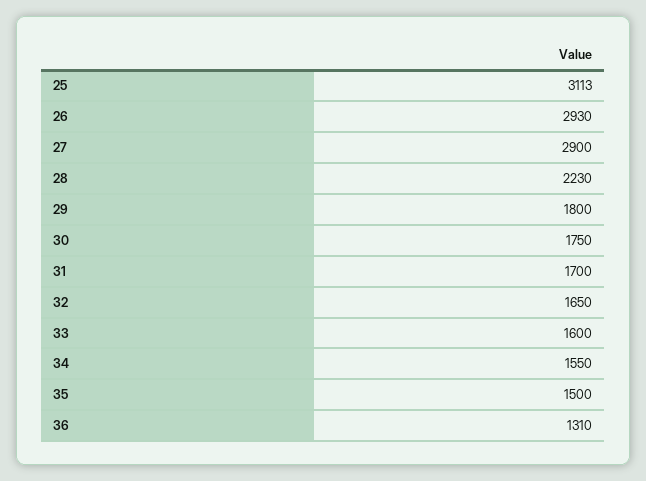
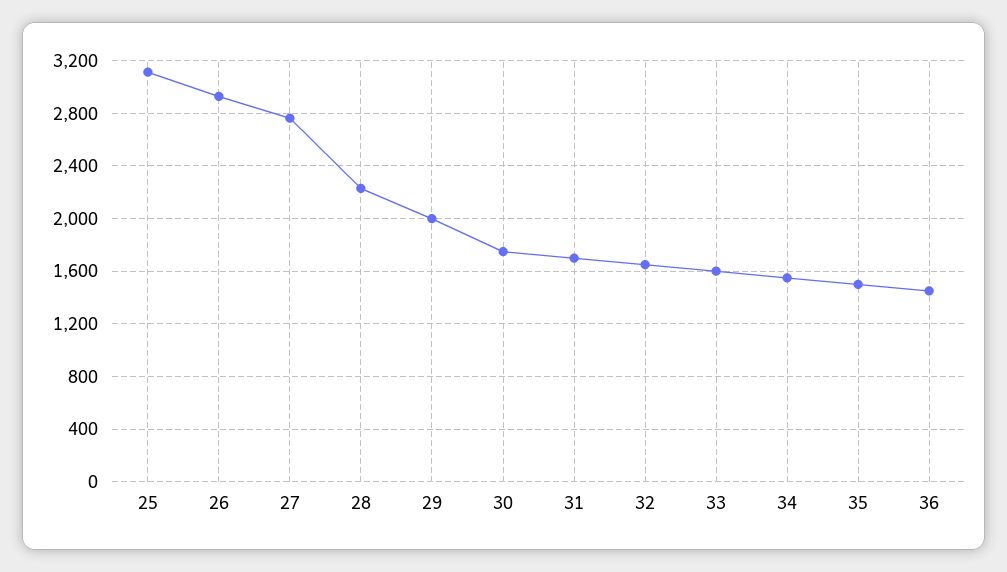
27: 2900 -> 2750
29: 1800 -> 2000
36: 1310 -> 1450

